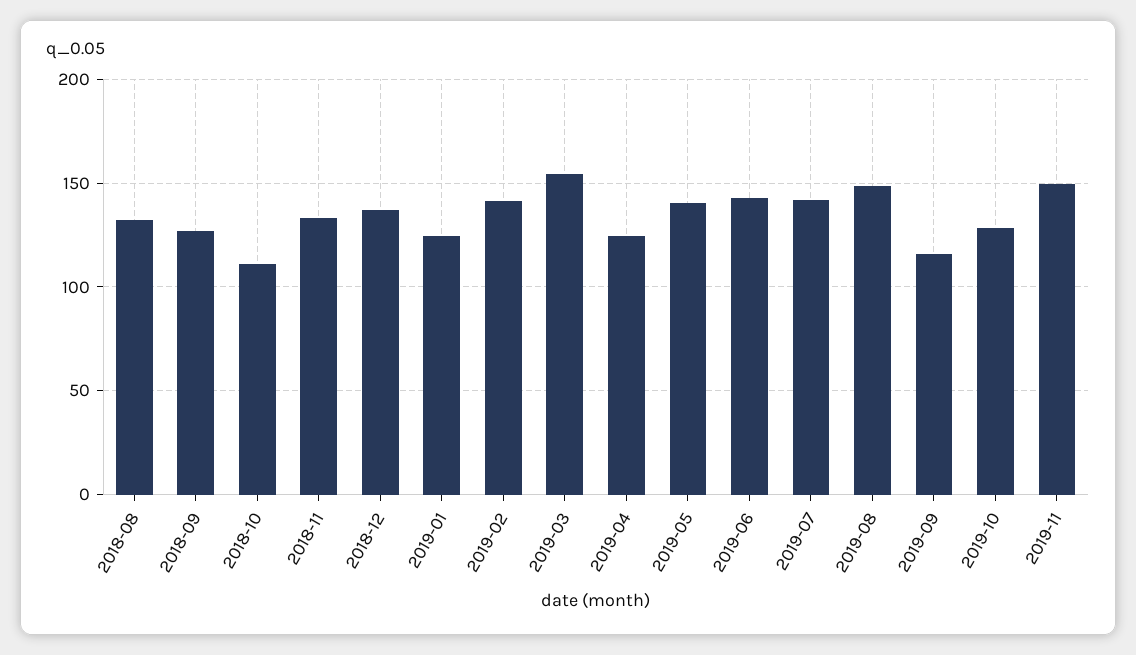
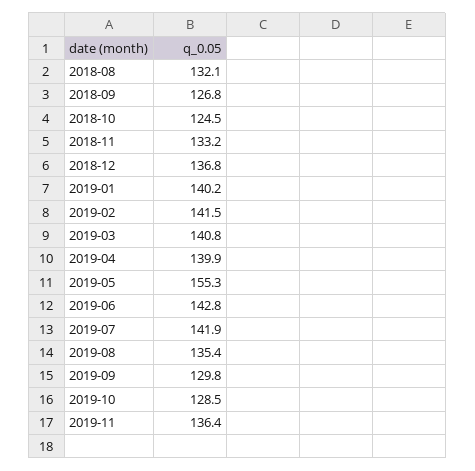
2018-10: 110 -> 124.5
2019-01: 125 -> 140.2
2019-03: 155 -> 140.8
2019-04: 125 -> 139.9
2019-05: 140 -> 155.3
2019-08: 150 -> 135.4
2019-09: 115 -> 129.8
2019-11: 150 -> 136.4

